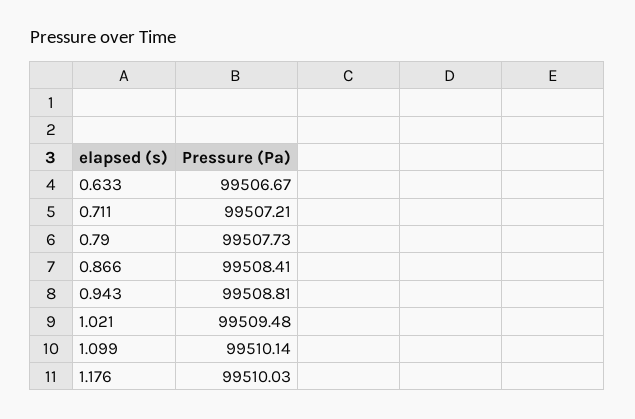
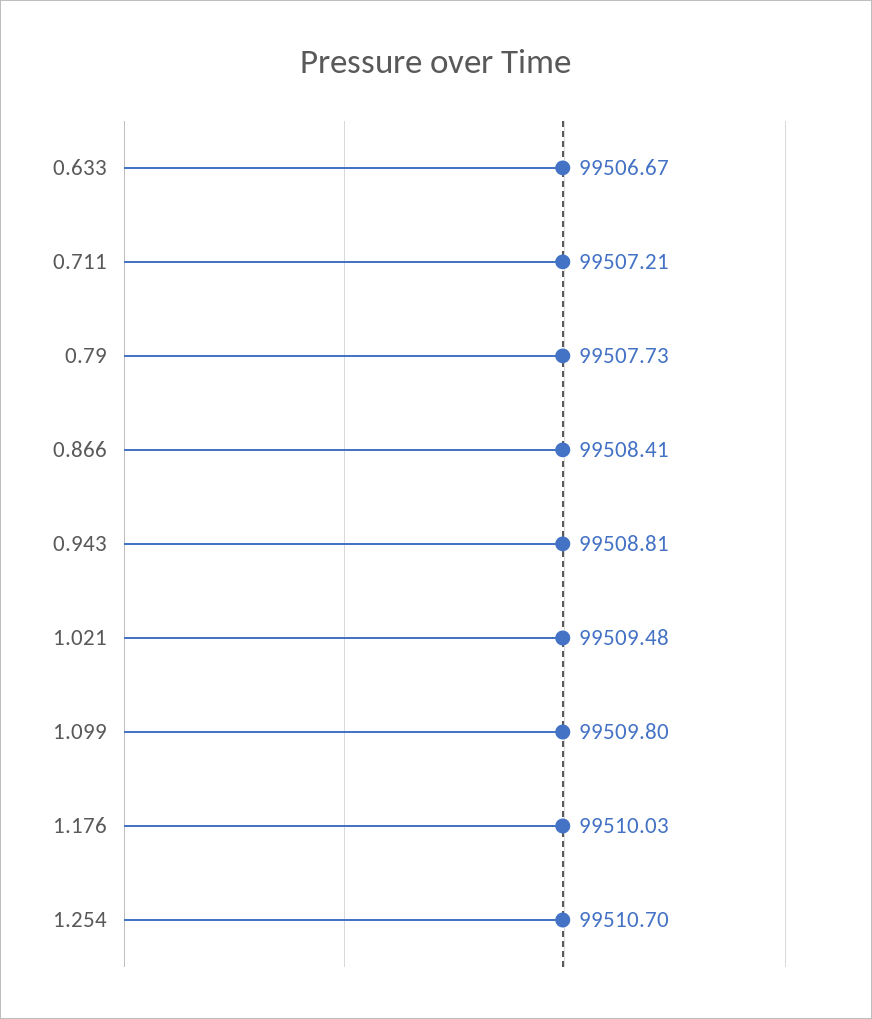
1.099: 99510.14 -> 99509.8
1.254: none -> 99510.7

